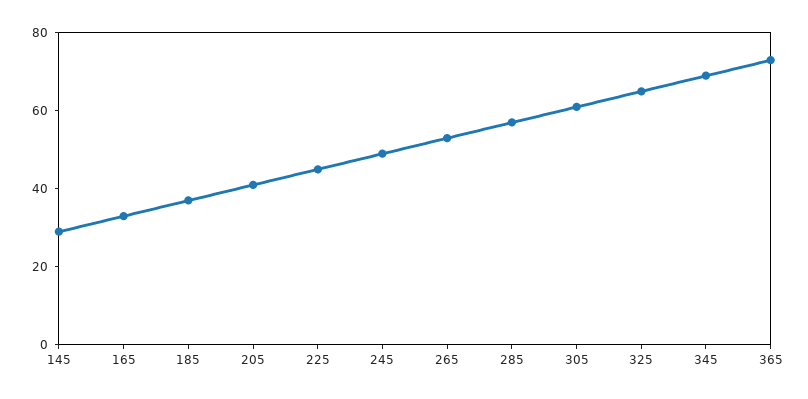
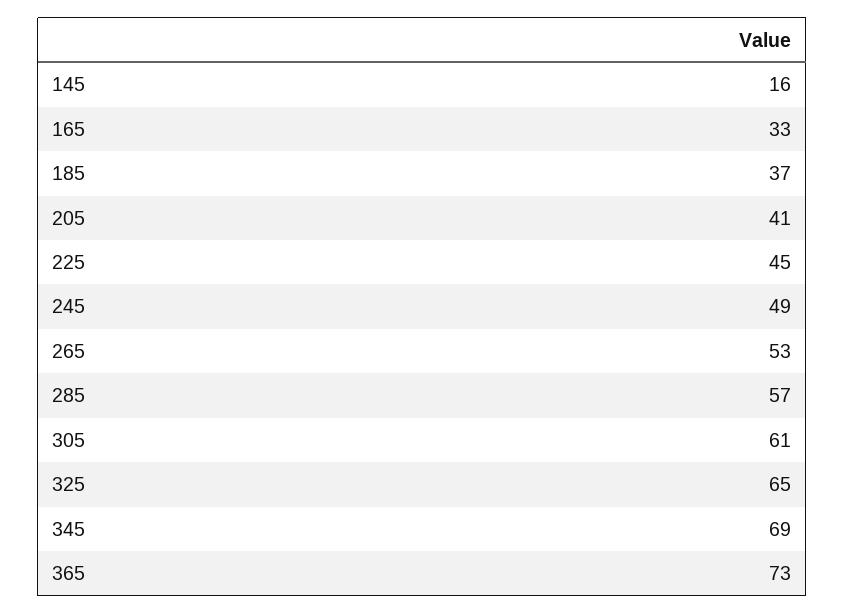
145: 30 -> 16

